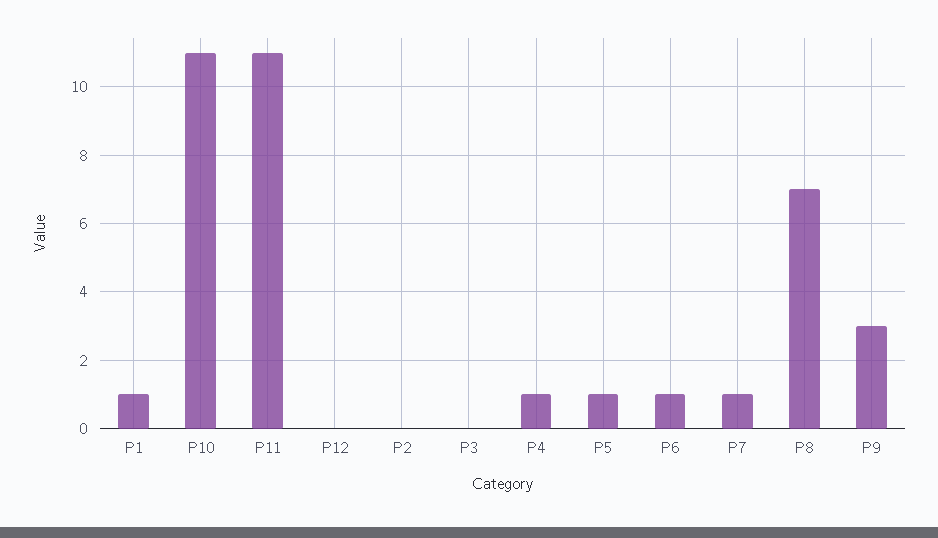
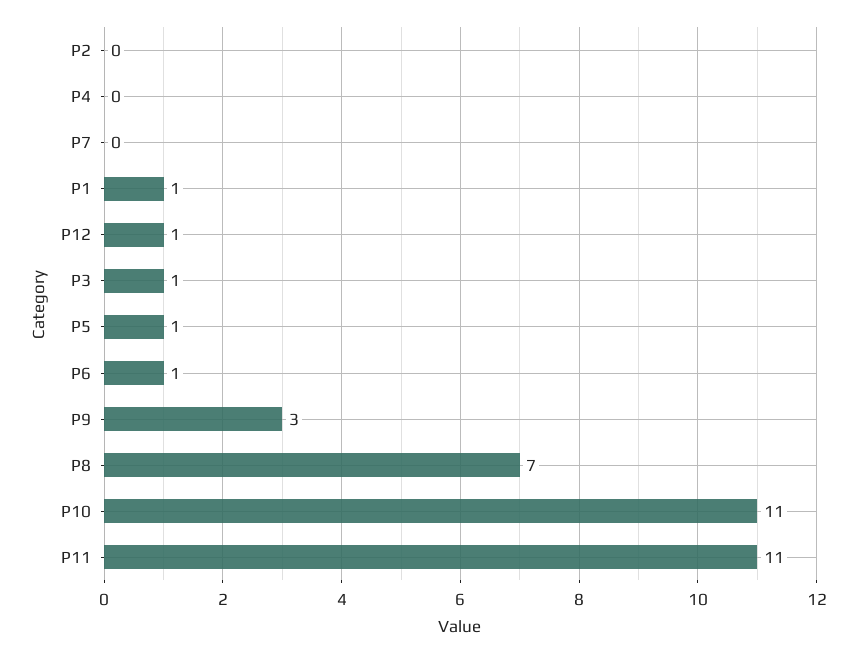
P12: 0 -> 1
P3: 0 -> 1
P4: 1 -> 0
P7: 1 -> 0

